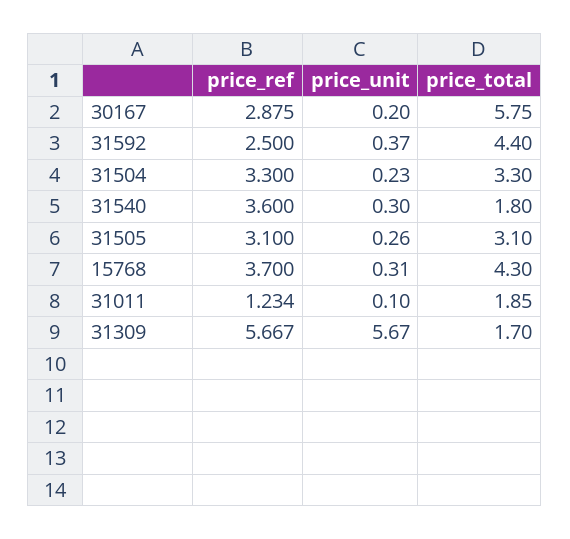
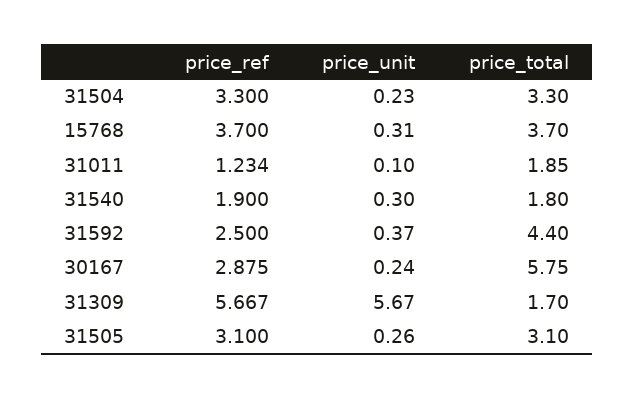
price_unit, 30167: 0.2 -> 0.24
price_ref, 31540: 3.6 -> 1.9
price_total, 15768: 4.3 -> 3.7

